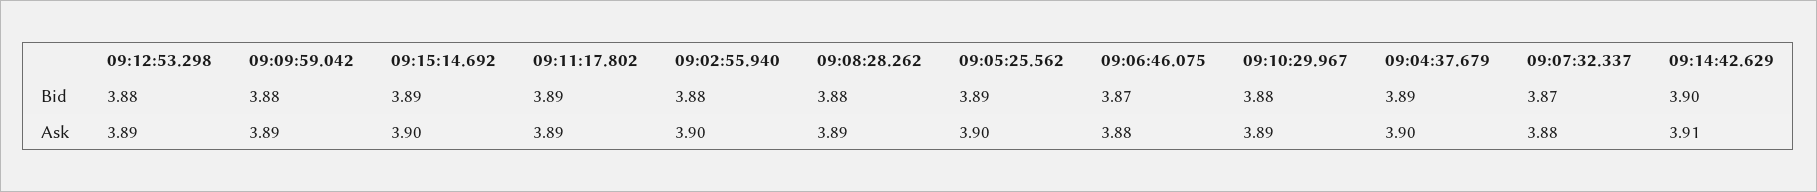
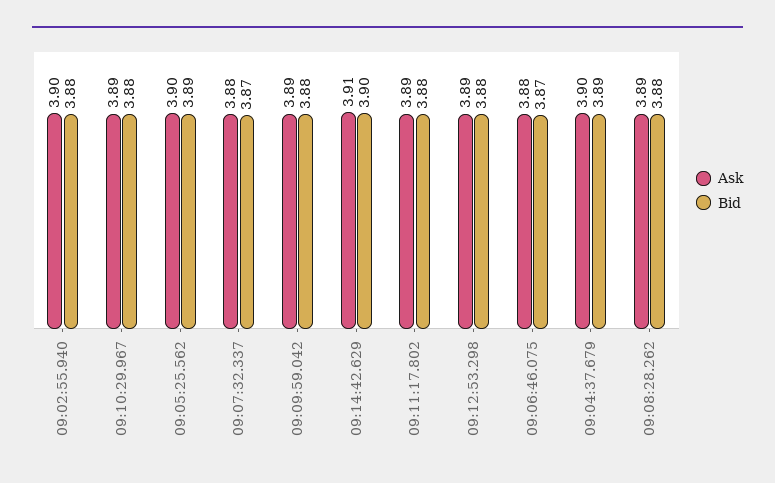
Bid, 09:15:14.692: 3.89 -> none
Bid, 09:11:17.802: 3.89 -> 3.88
Ask, 09:15:14.692: 3.9 -> none

